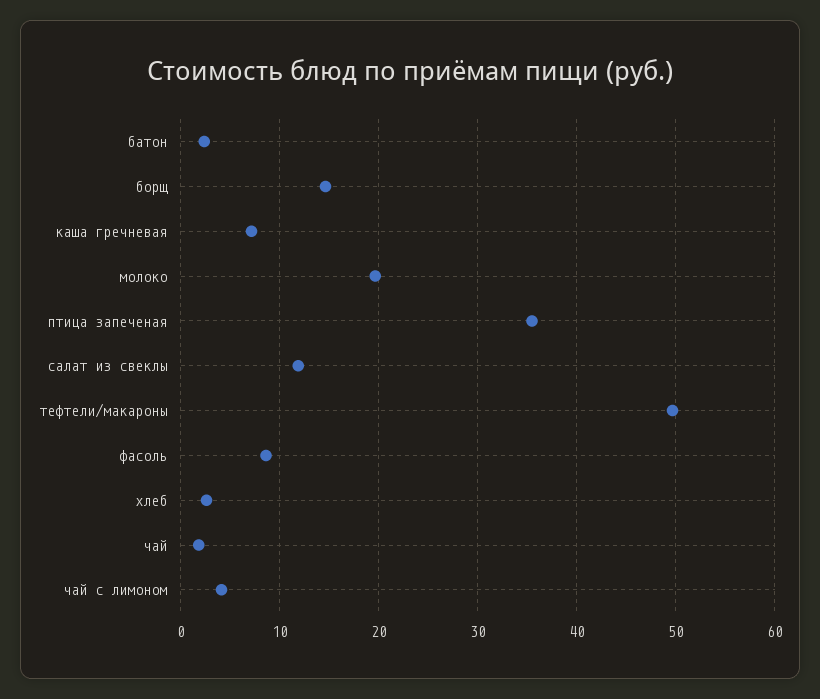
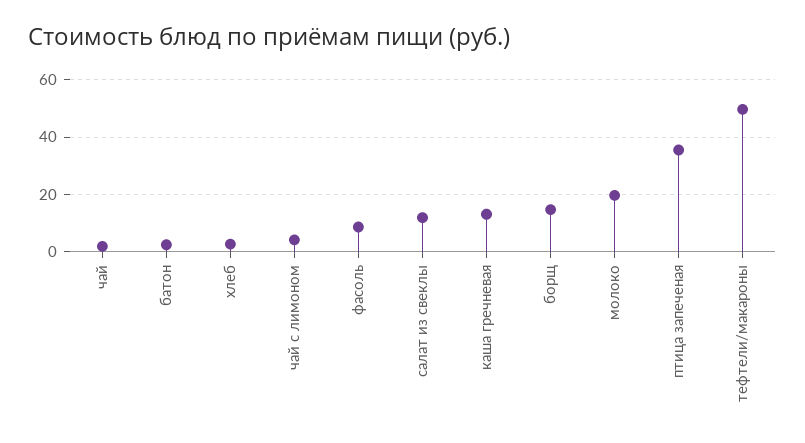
каша гречневая: 7 -> 12.5

